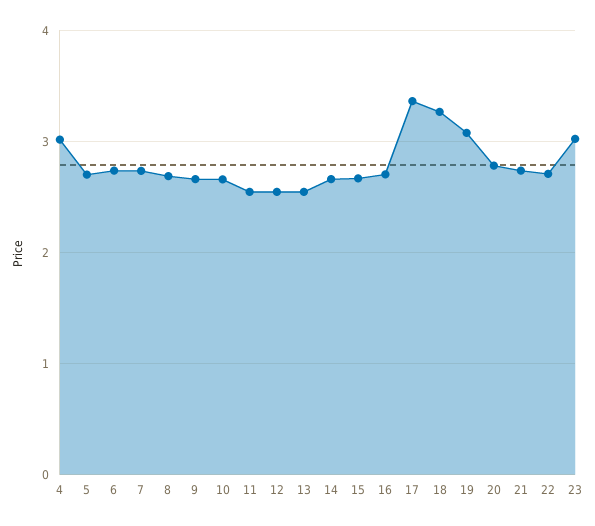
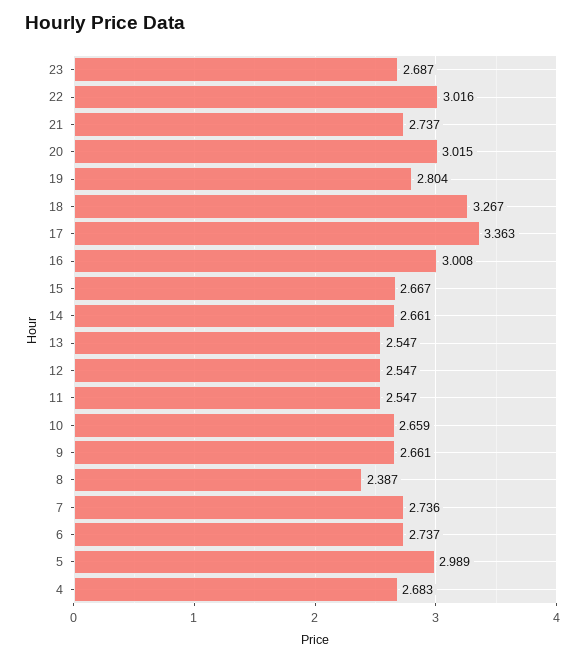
4: 3 -> 2.683
5: 2.7 -> 2.989
8: 2.7 -> 2.387
16: 2.7 -> 3.008
19: 3.1 -> 2.804
20: 2.8 -> 3.015
22: 2.7 -> 3.016
23: 3 -> 2.687

